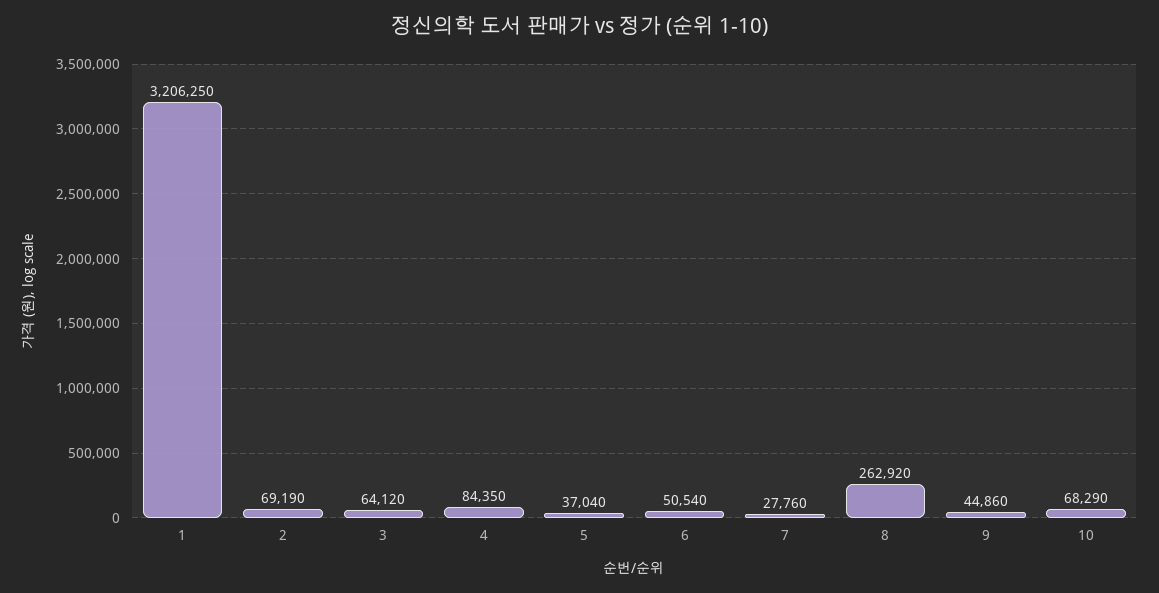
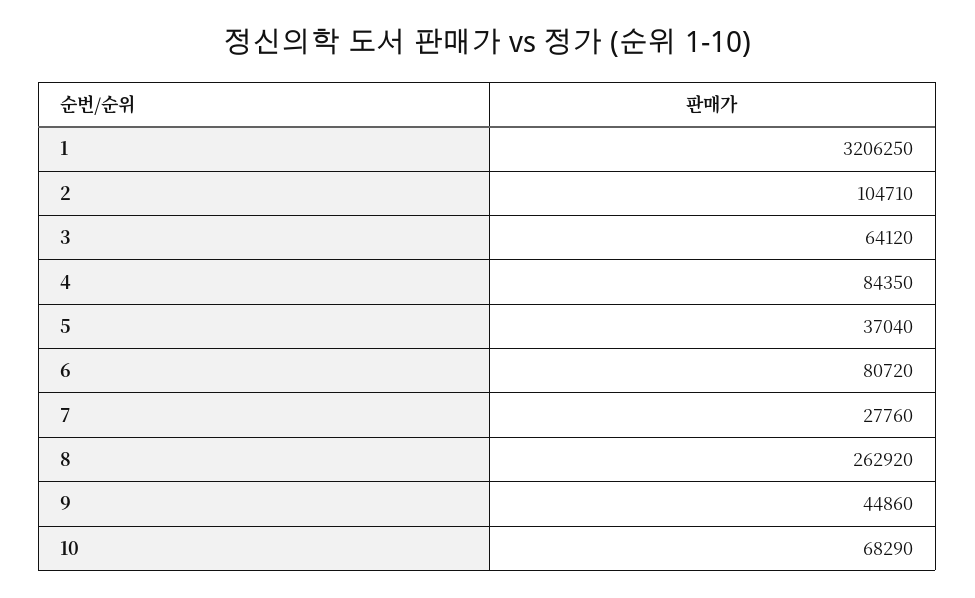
2: 69190 -> 104710
6: 50540 -> 80720

